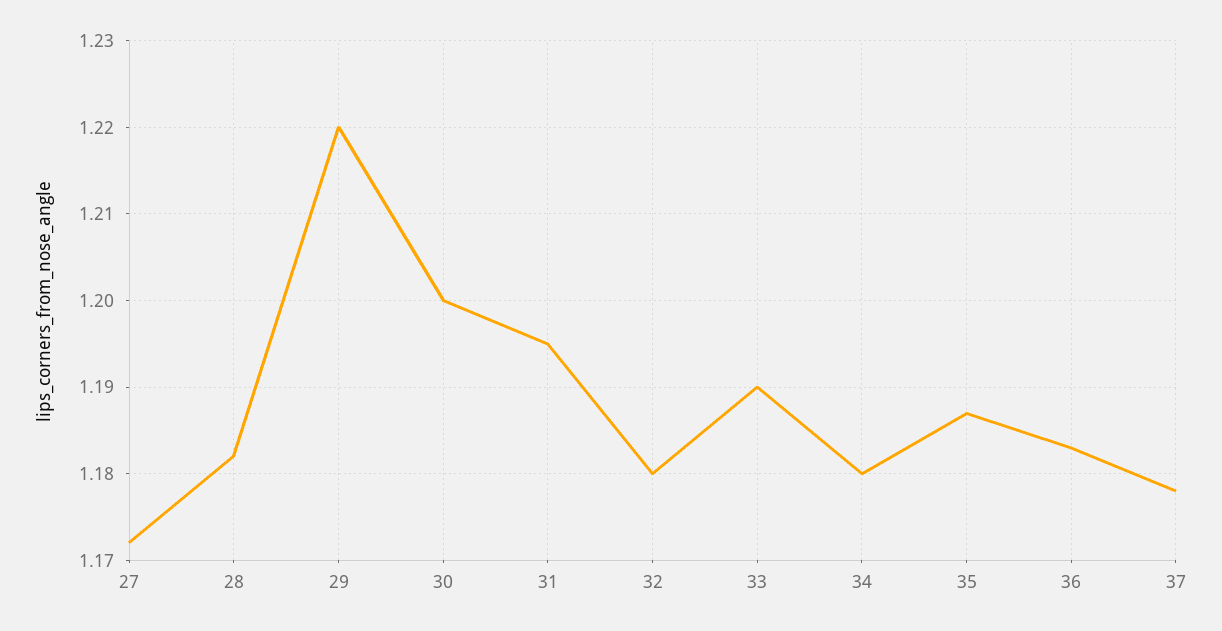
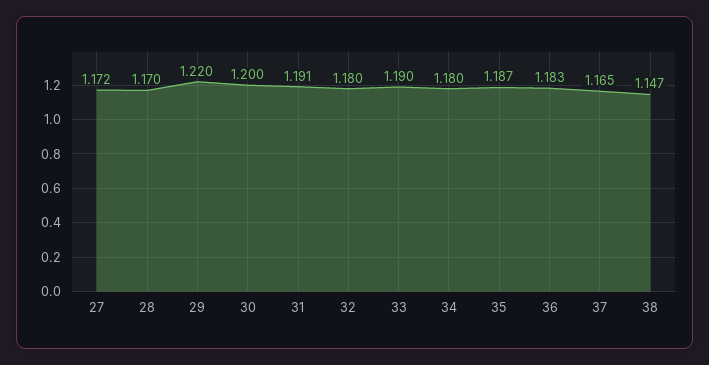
28: 1.182 -> 1.17
31: 1.195 -> 1.191
37: 1.178 -> 1.165
38: none -> 1.147

